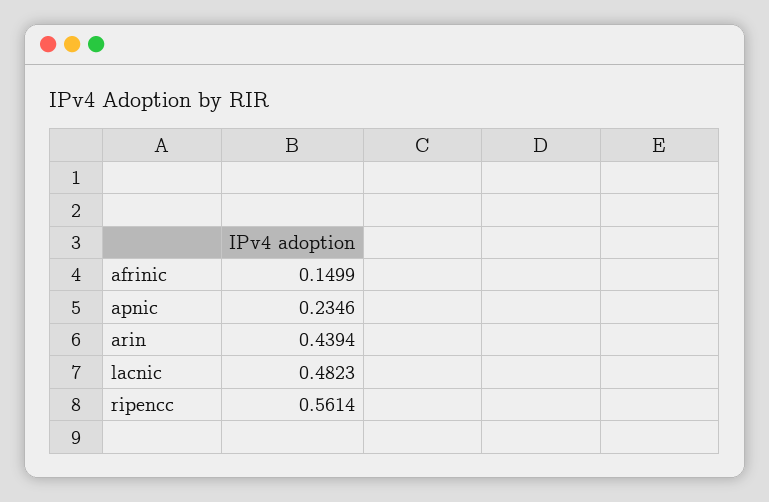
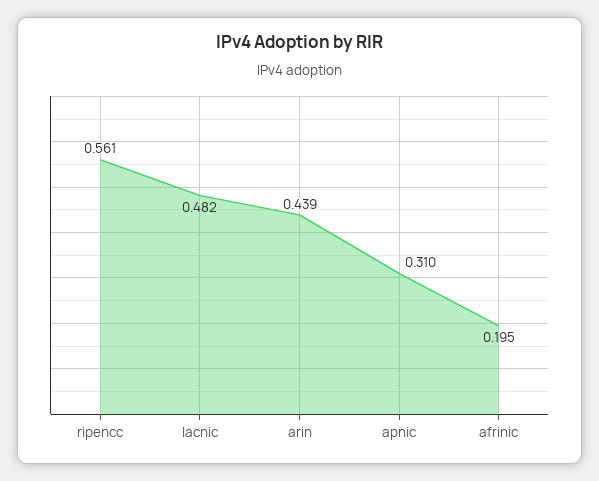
afrinic: 0.1499 -> 0.195
apnic: 0.2346 -> 0.31

